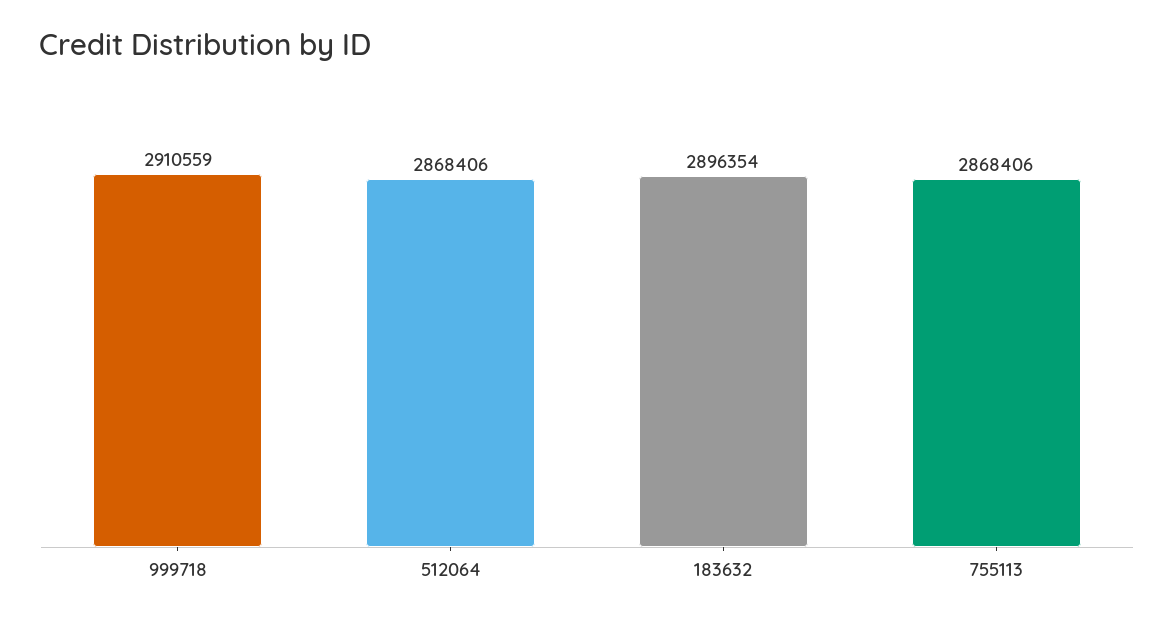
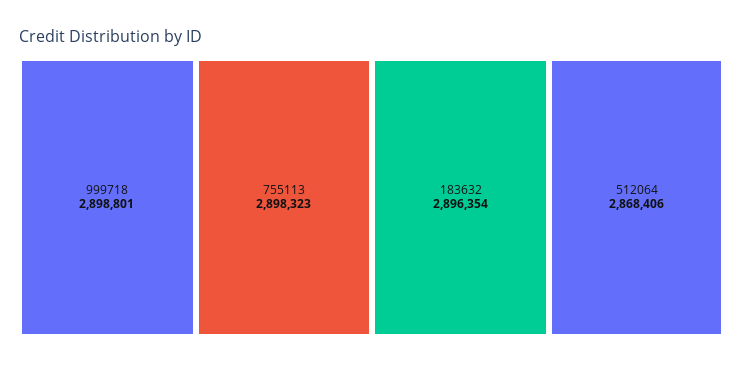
999718: 2910559 -> 2898801
755113: 2868406 -> 2898323

